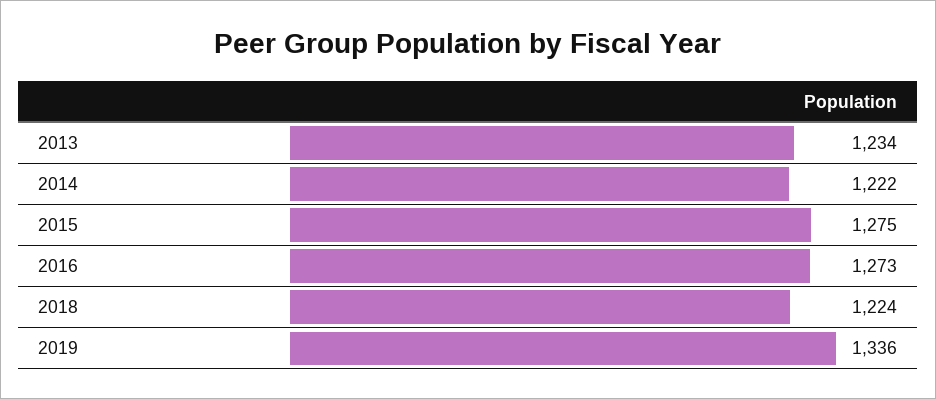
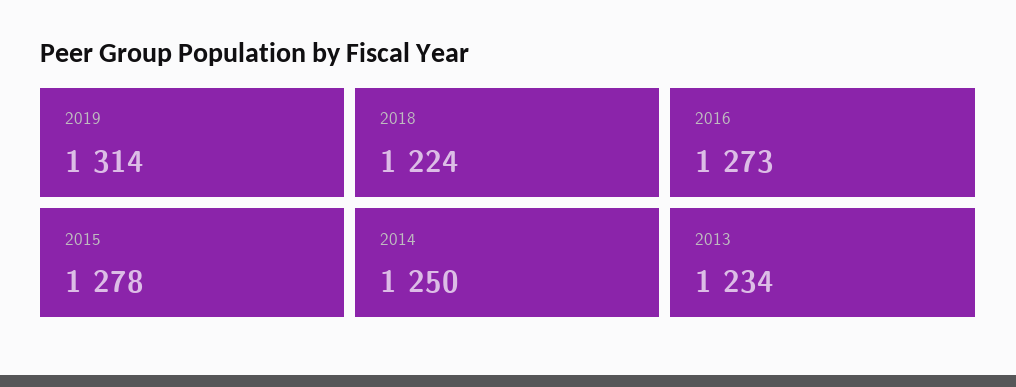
2014: 1222 -> 1250
2015: 1275 -> 1278
2019: 1336 -> 1314

